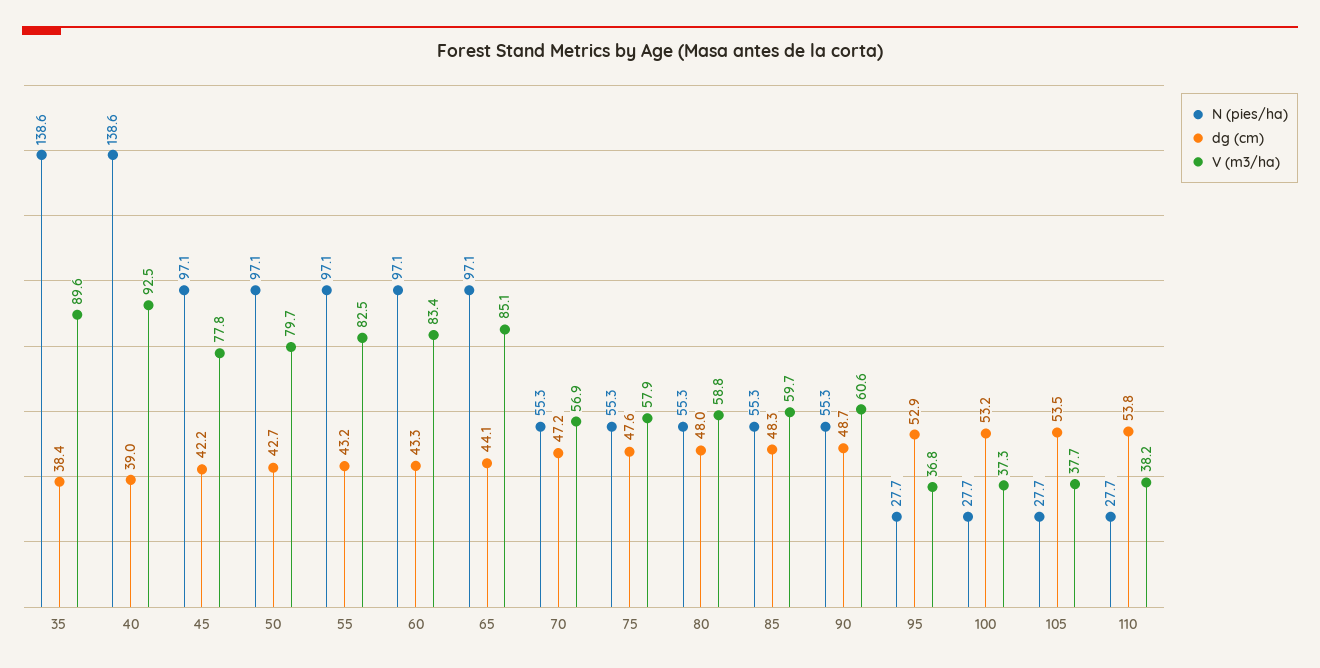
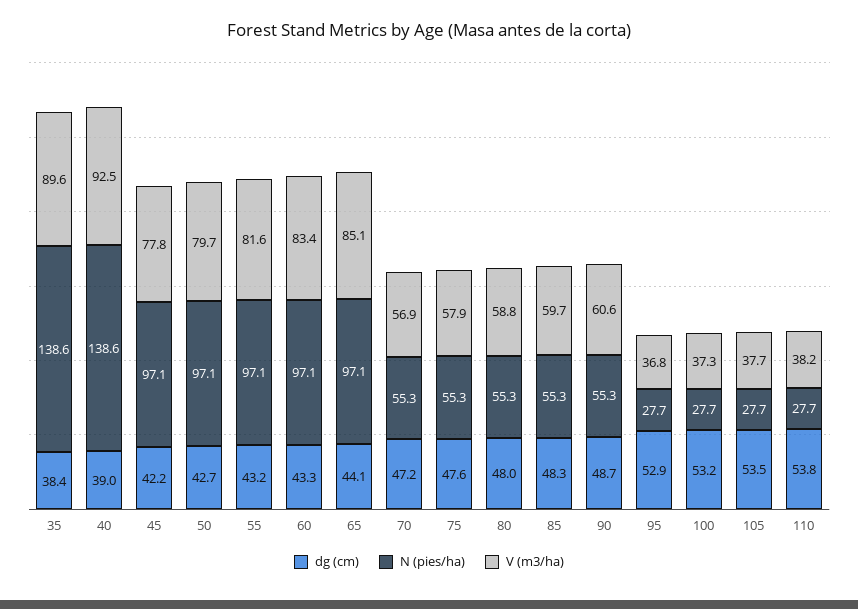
V (m3/ha), 55: 82.5 -> 81.6

